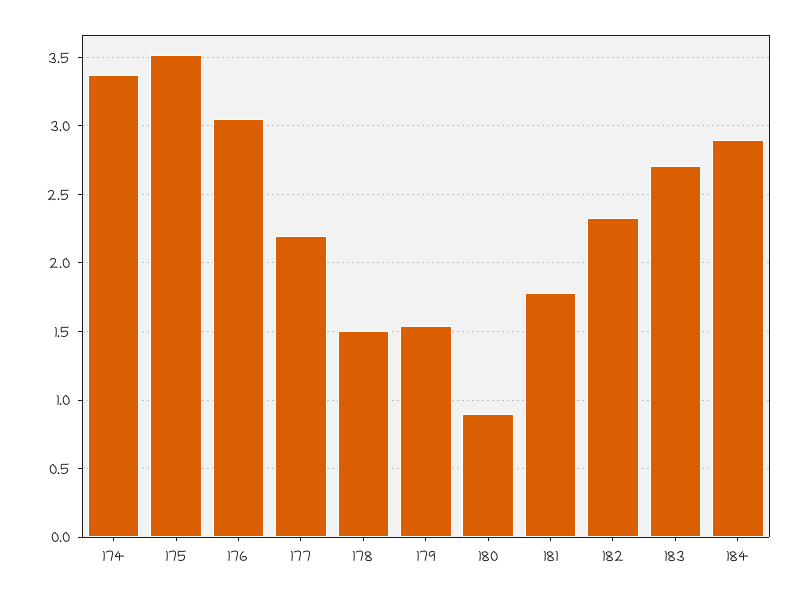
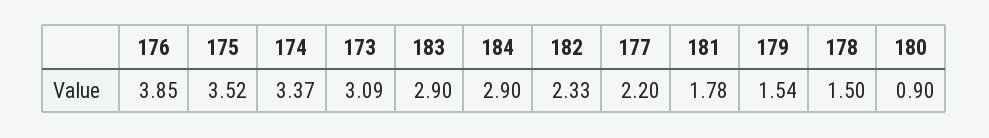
176: 3.05 -> 3.85
183: 2.7 -> 2.9
173: none -> 3.09

